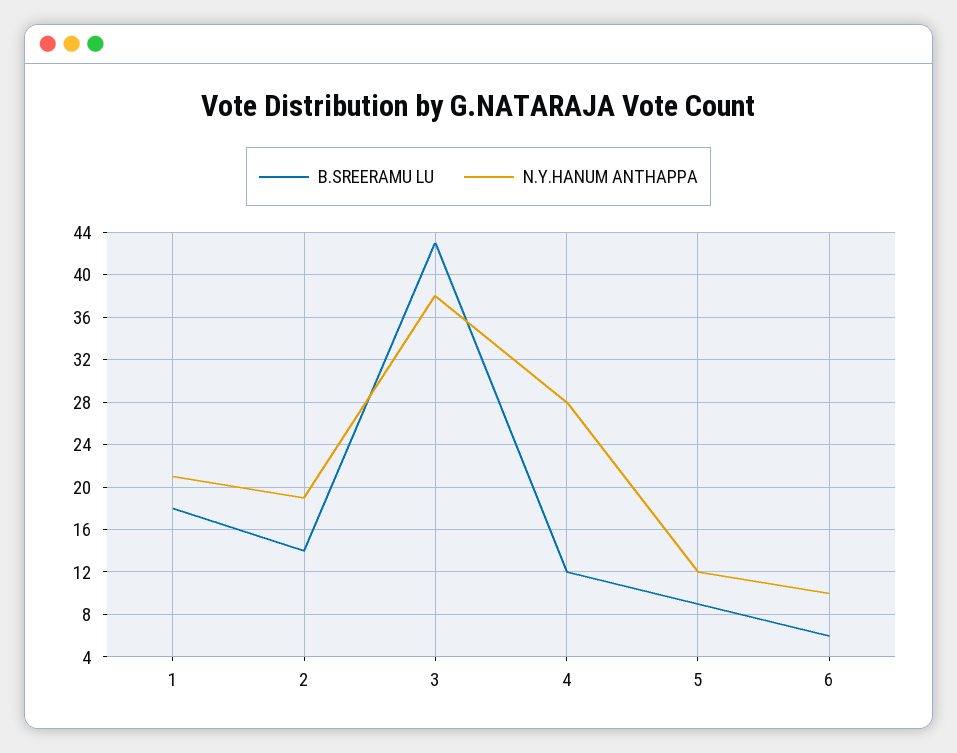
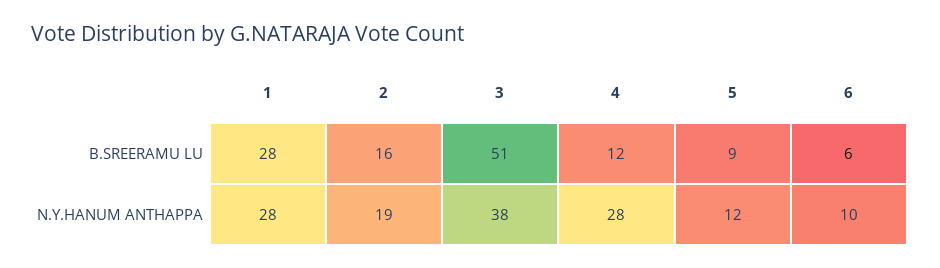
B.SREERAMU LU, 1: 18 -> 28
N.Y.HANUM ANTHAPPA, 1: 21 -> 28
B.SREERAMU LU, 2: 14 -> 16
B.SREERAMU LU, 3: 43 -> 51

